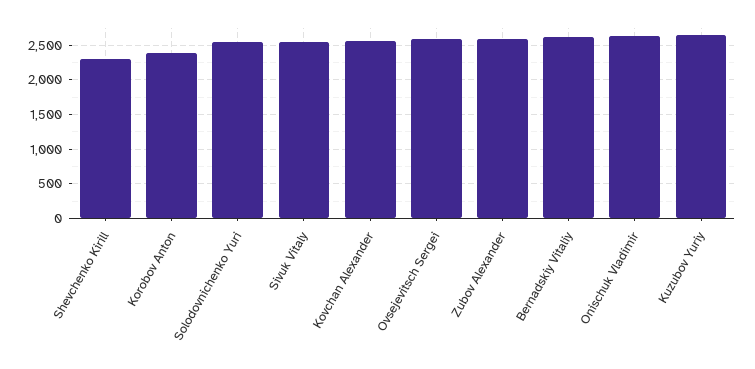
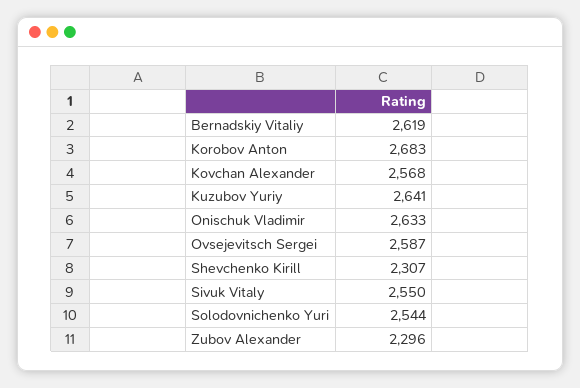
Korobov Anton: 2400 -> 2683
Zubov Alexander: 2600 -> 2296

